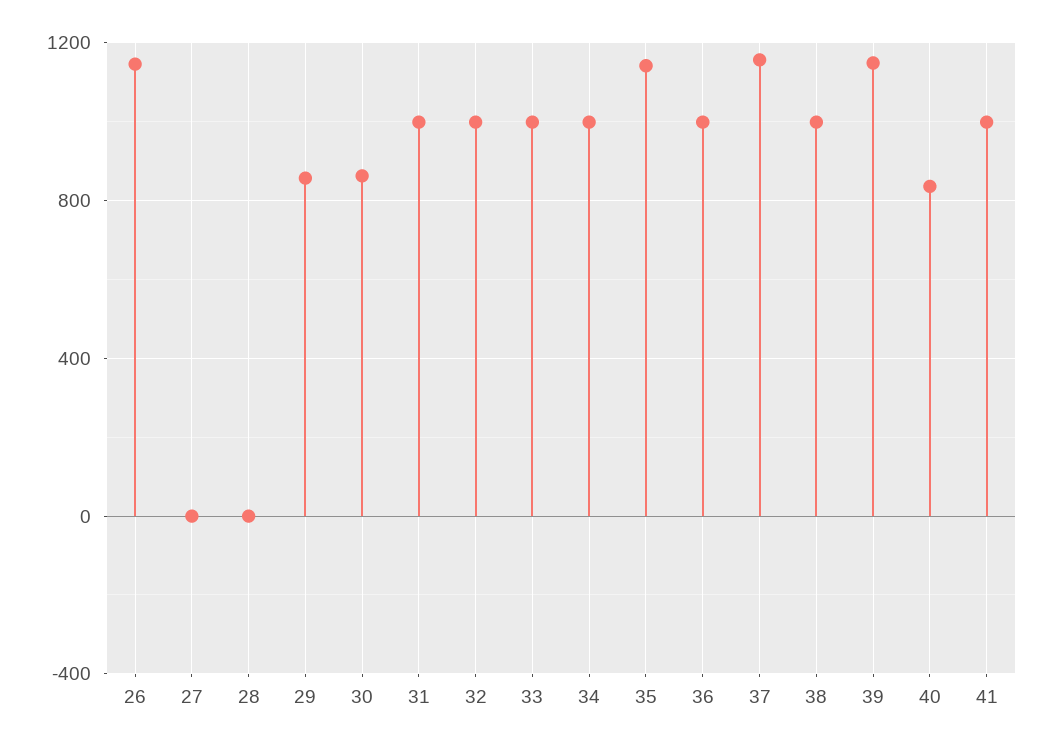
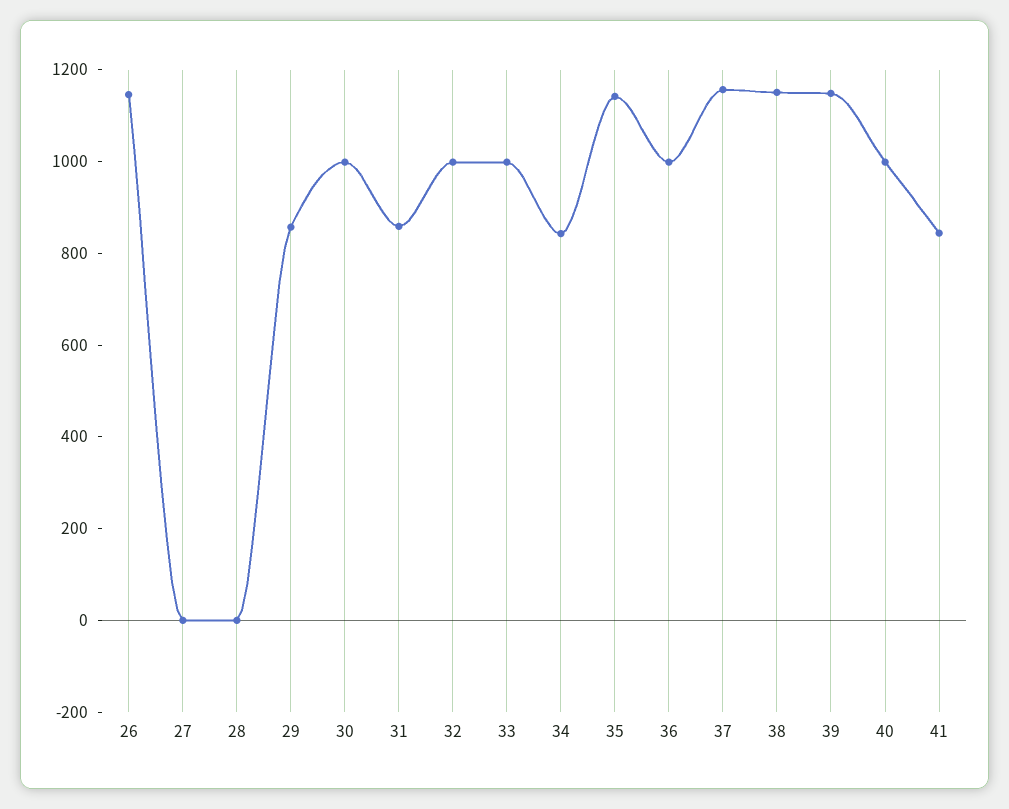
30: 850 -> 1000
31: 1000 -> 850
34: 1000 -> 850
38: 1000 -> 1150
40: 850 -> 1000
41: 1000 -> 850

